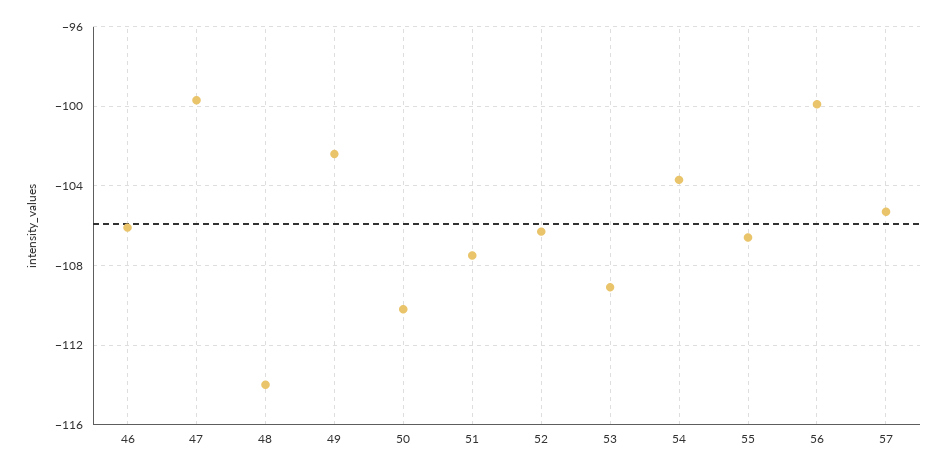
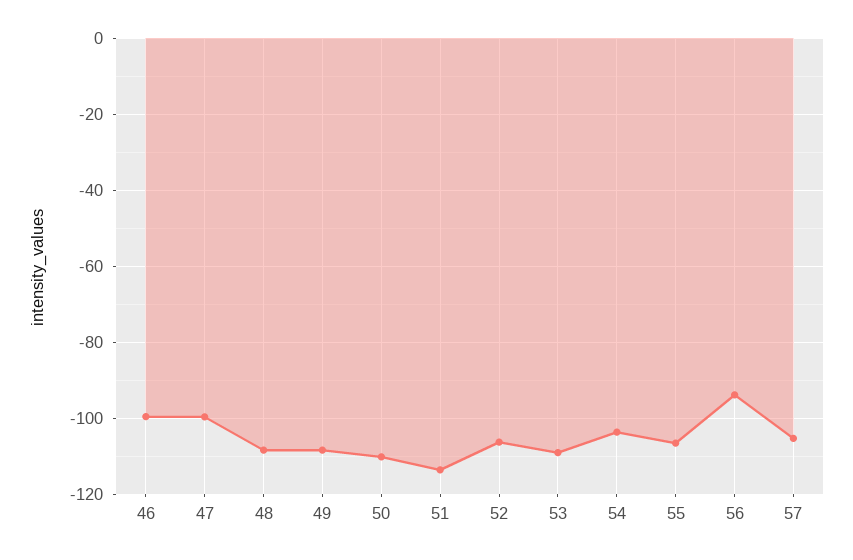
46: -106 -> -100
48: -114 -> -108
49: -102.5 -> -108
51: -107.5 -> -114
56: -100 -> -94

